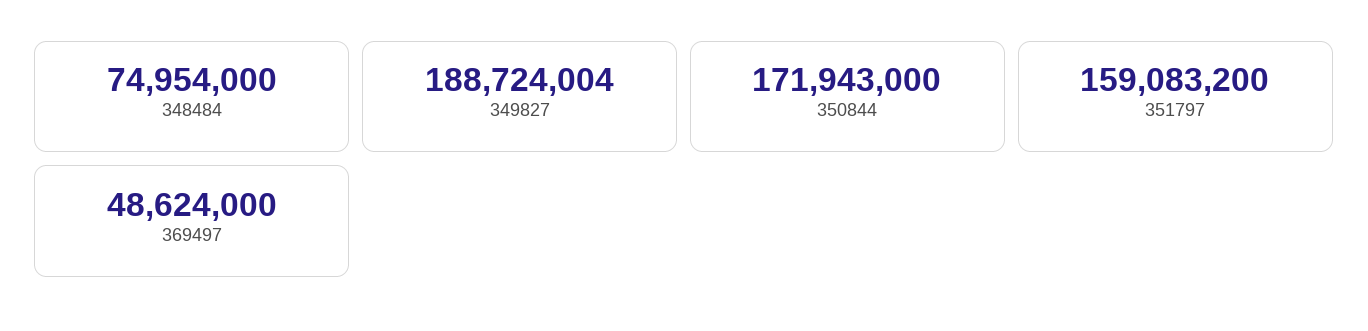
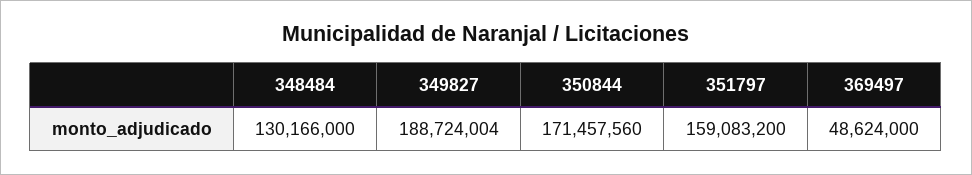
348484: 74954000 -> 130166000
350844: 171943000 -> 171457560

